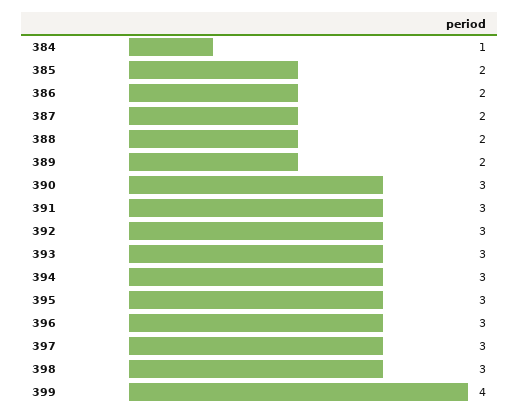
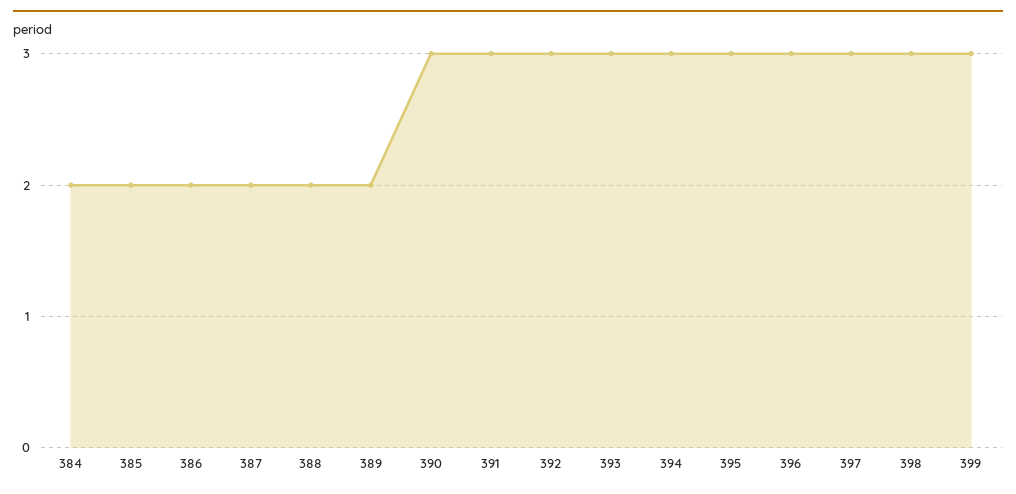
384: 1 -> 2
399: 4 -> 3

